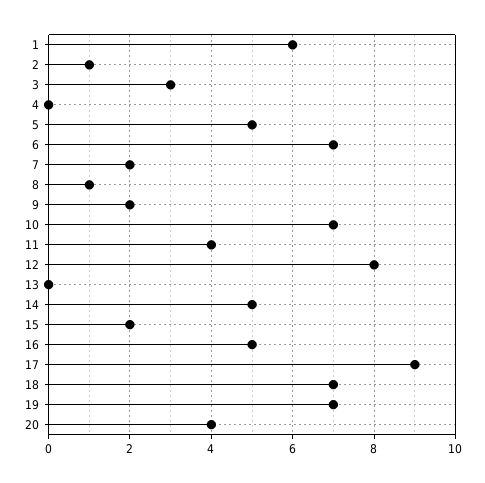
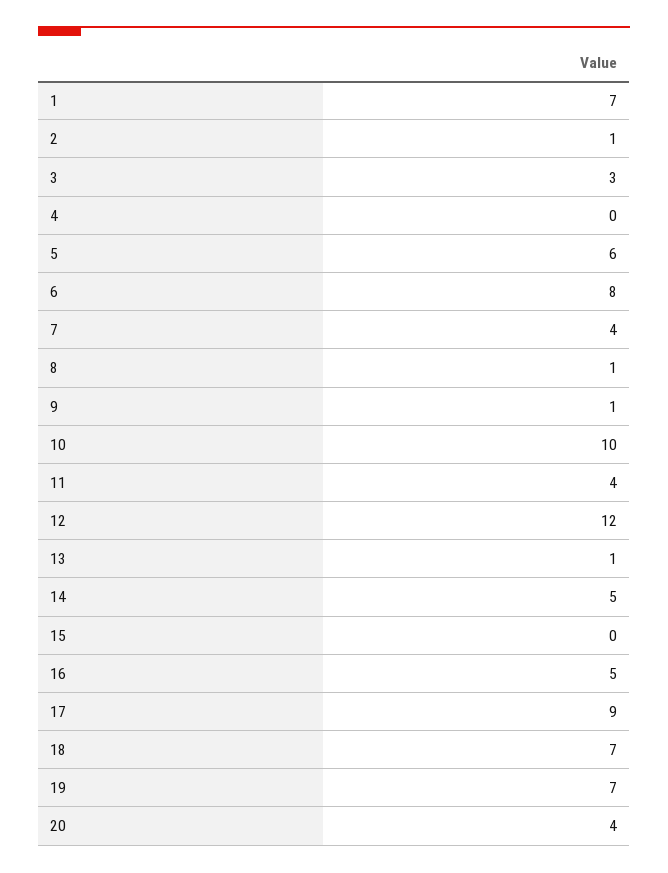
1: 6 -> 7
5: 5 -> 6
6: 7 -> 8
7: 2 -> 4
9: 2 -> 1
10: 7 -> 10
12: 8 -> 12
13: 0 -> 1
15: 2 -> 0

